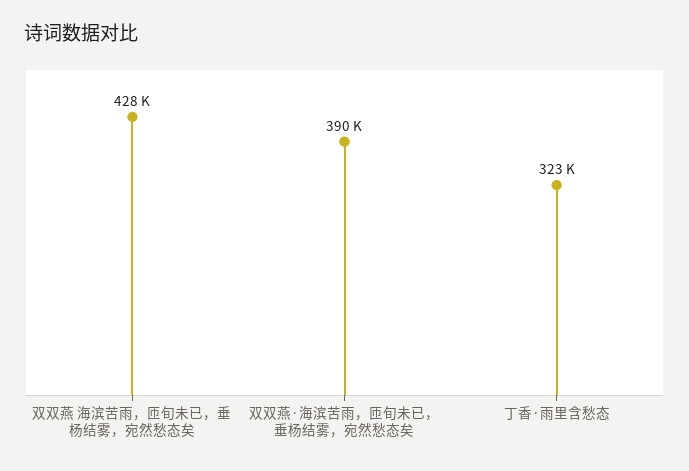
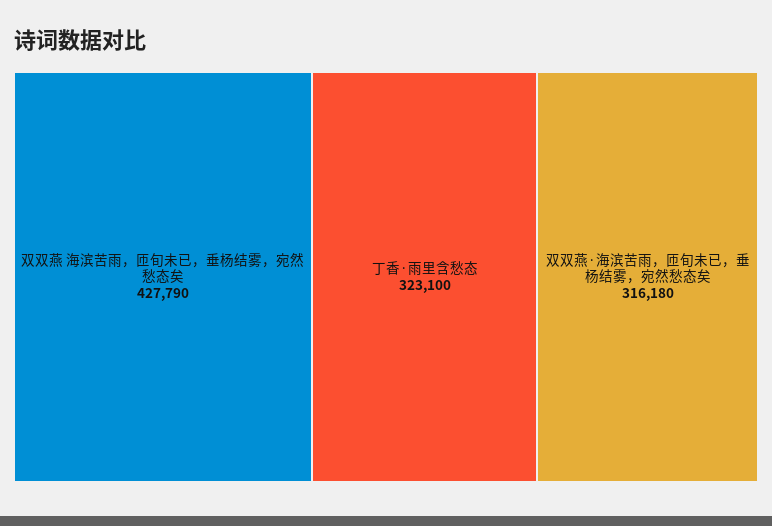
双双燕·海滨苦雨，匝旬未已，垂杨结雾，宛然愁态矣: 390000 -> 316180

